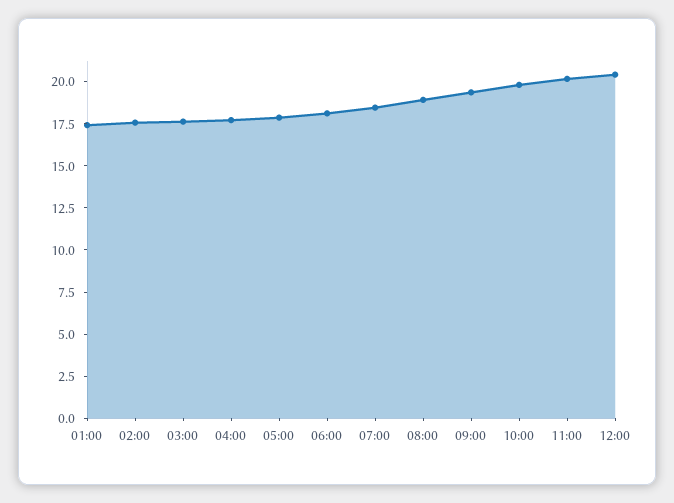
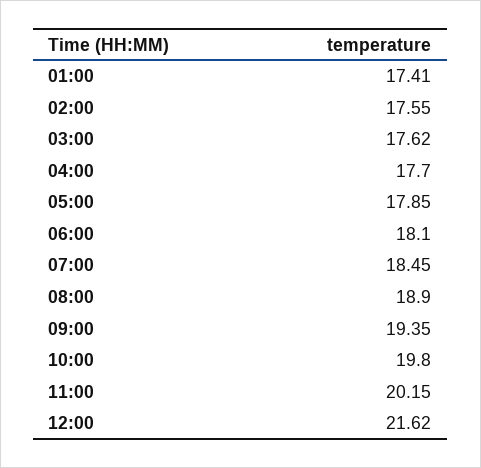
12:00: 20.5 -> 21.62

